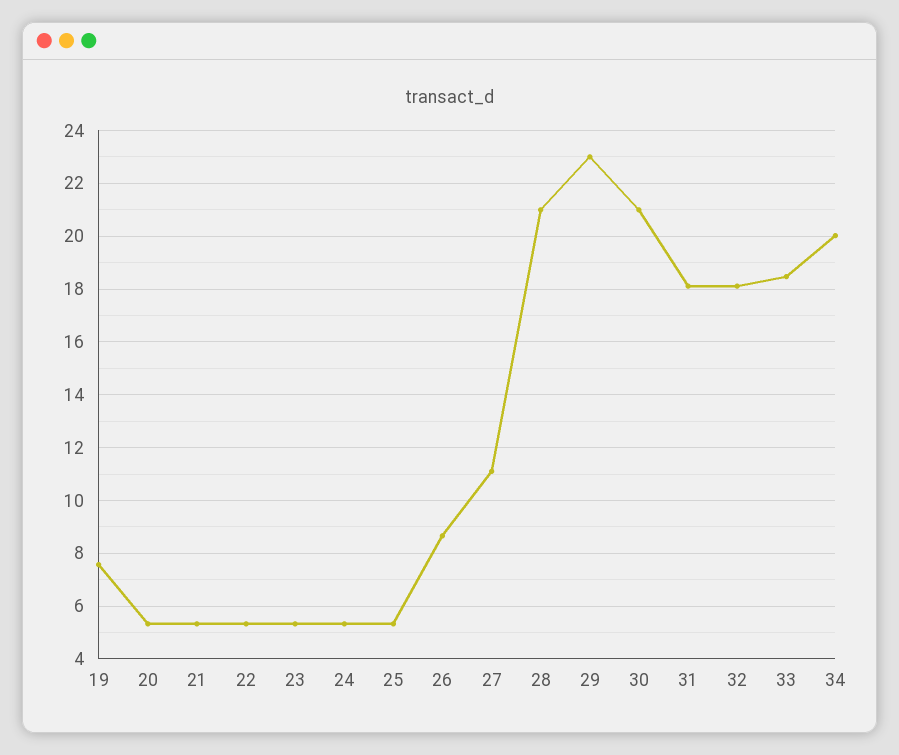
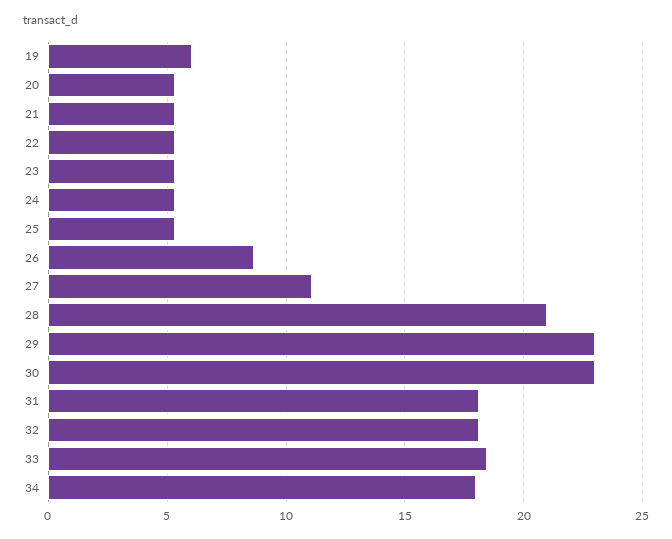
19: 7.5 -> 6
30: 21 -> 23
34: 20 -> 18

